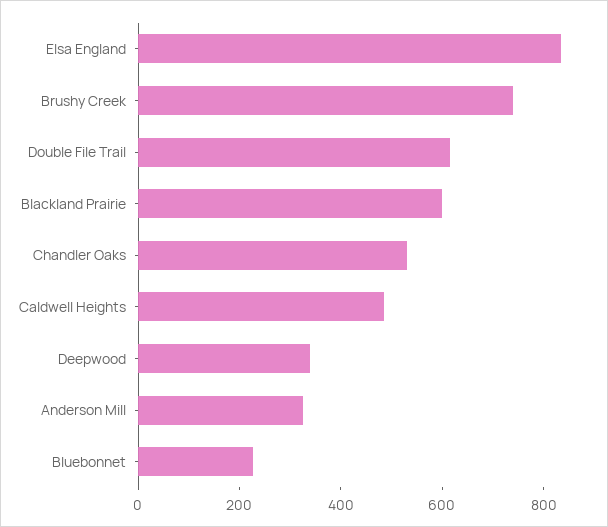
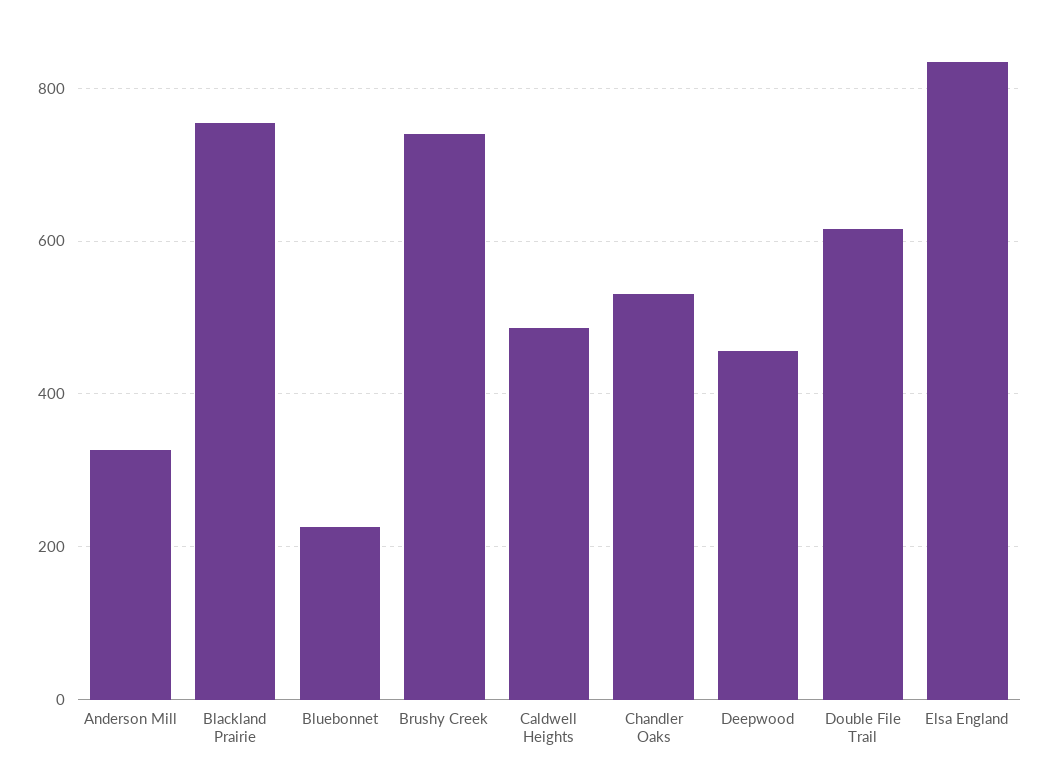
Blackland Prairie: 600 -> 760
Deepwood: 350 -> 460

